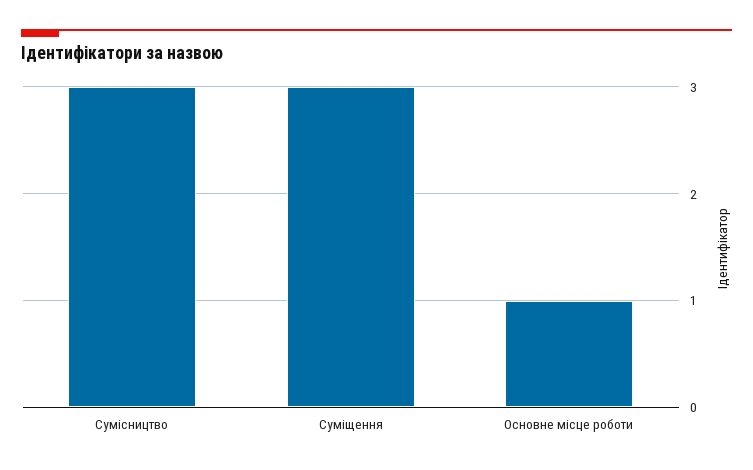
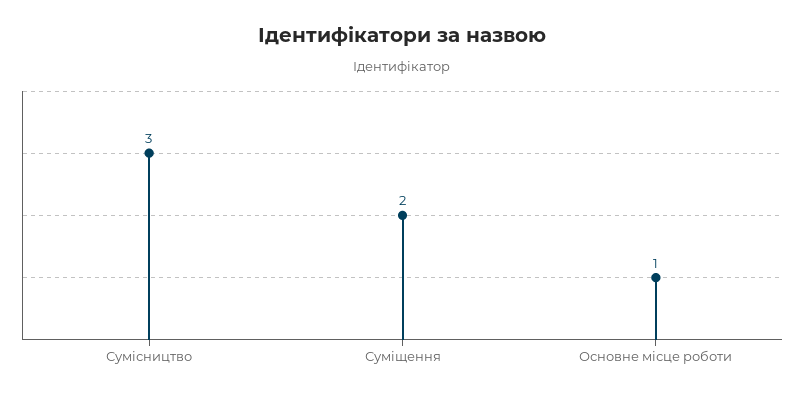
Суміщення: 3 -> 2

